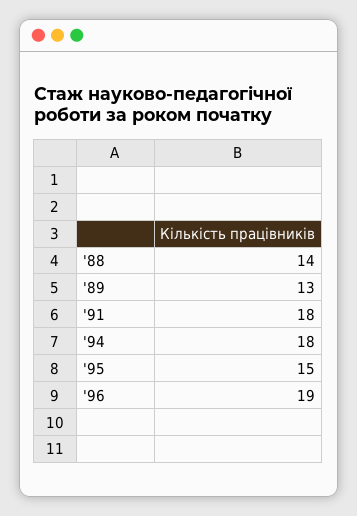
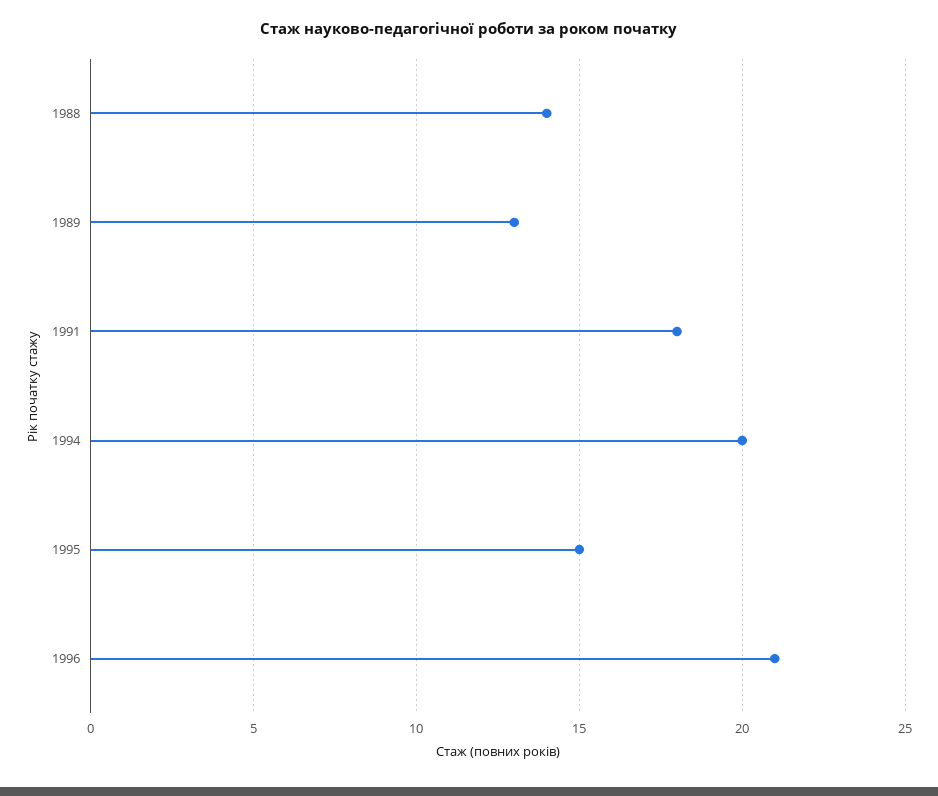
'94: 18 -> 20
'96: 19 -> 21

